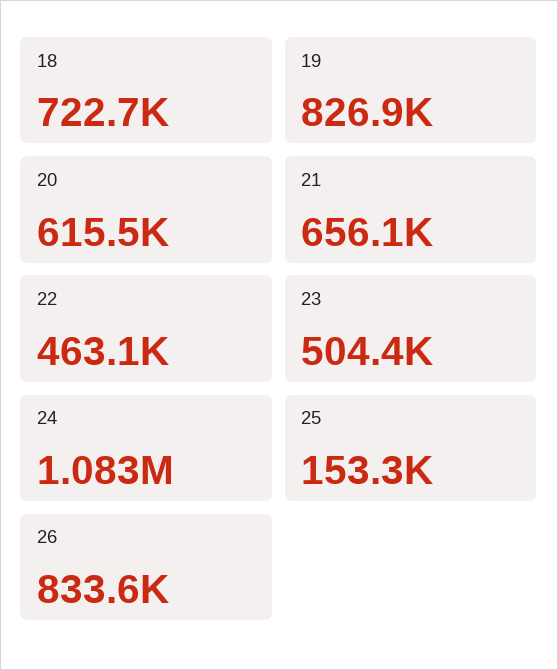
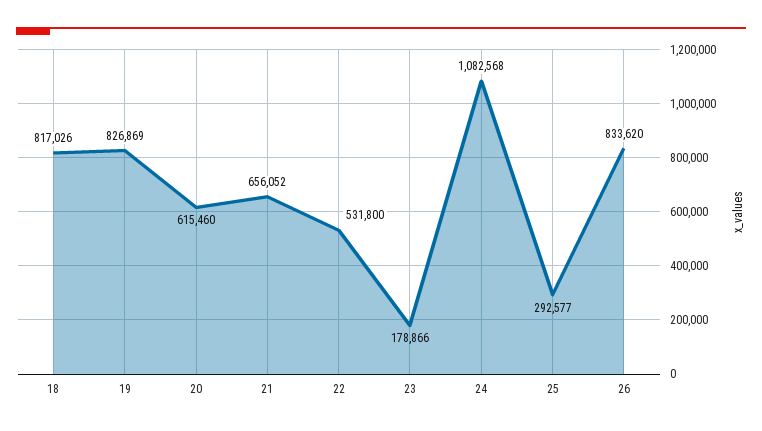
18: 722700 -> 817026
22: 463100 -> 531800
23: 504400 -> 178866
25: 153300 -> 292577

